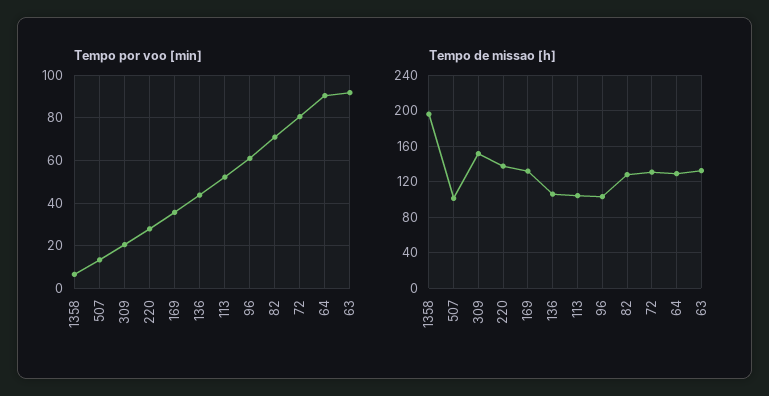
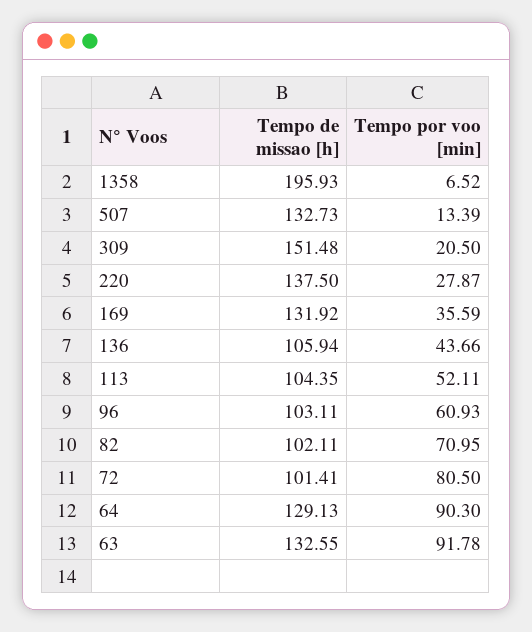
Tempo de missao [h], 507: 100 -> 132.73
Tempo de missao [h], 82: 130 -> 102.11
Tempo de missao [h], 72: 130 -> 101.41

